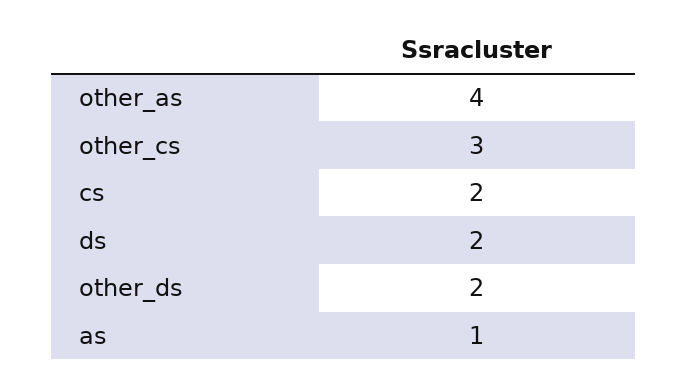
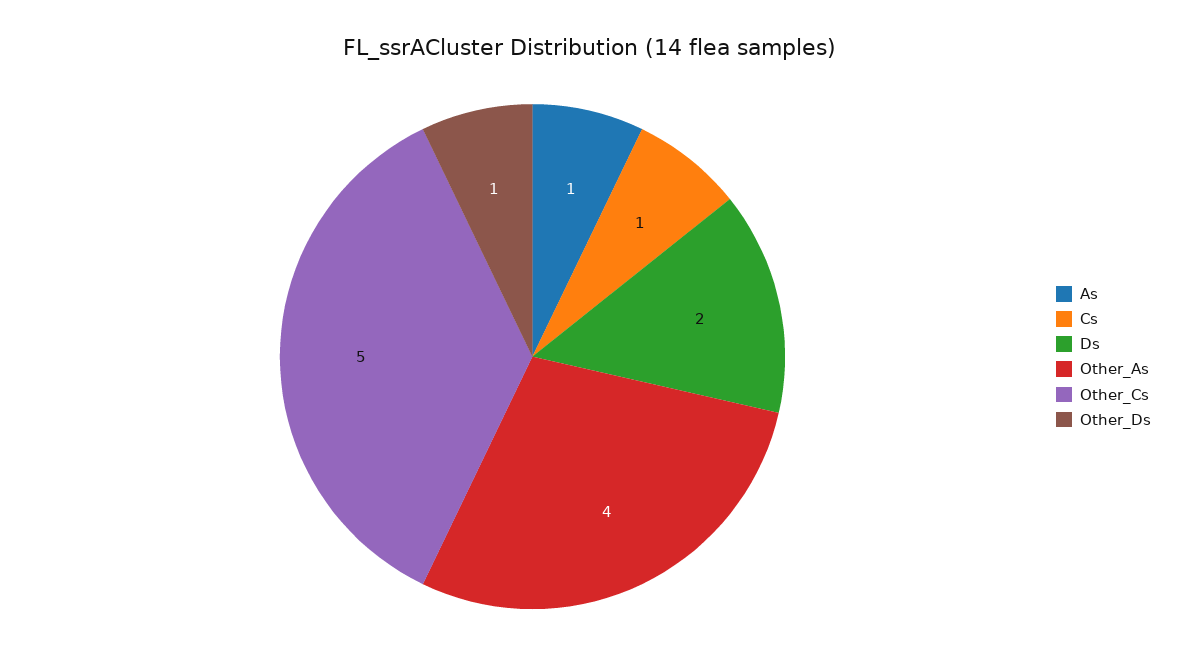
other_cs: 3 -> 5
cs: 2 -> 1
other_ds: 2 -> 1

